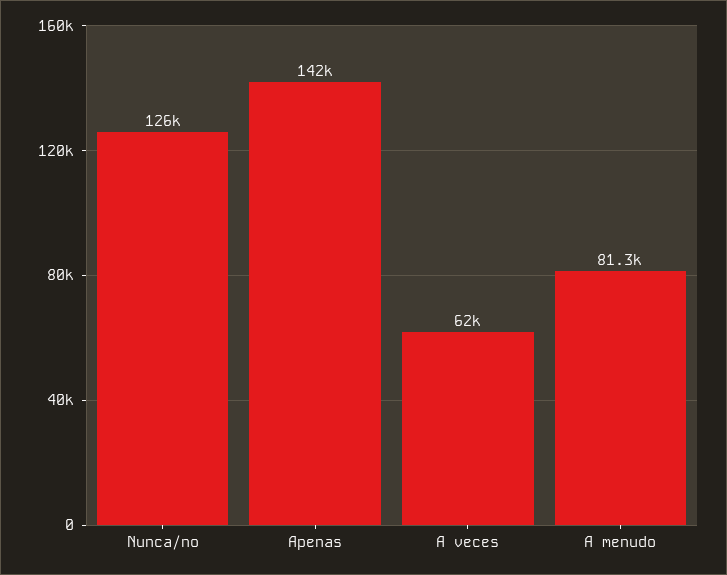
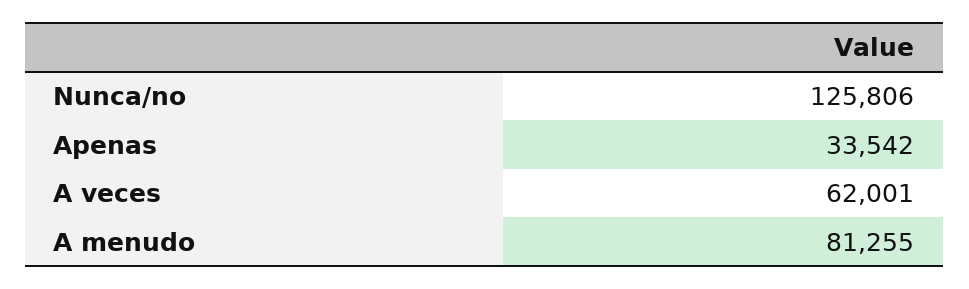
Apenas: 142000 -> 33542

